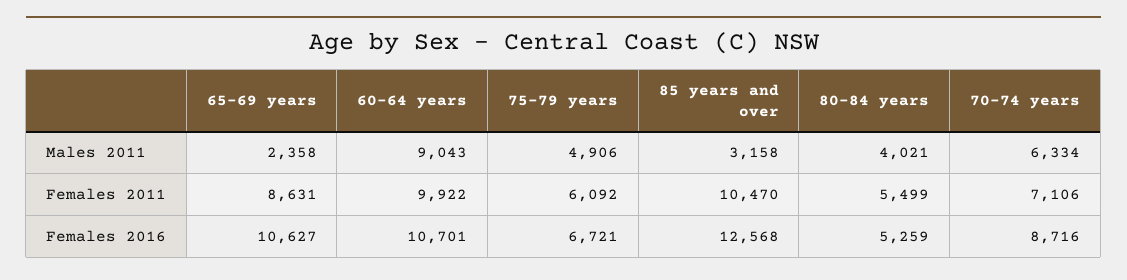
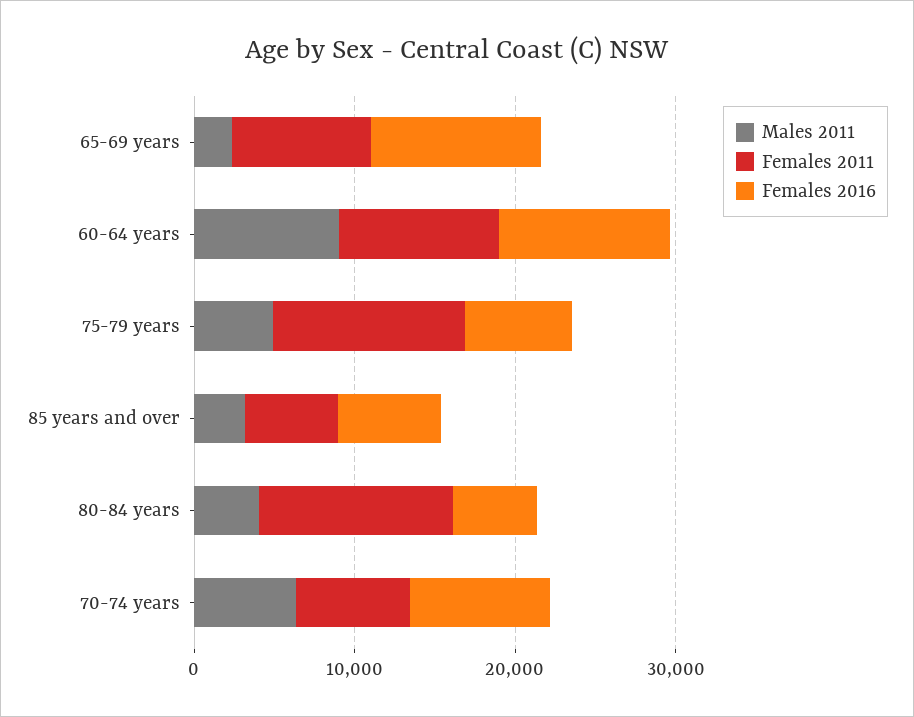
Females 2011, 75-79 years: 6092 -> 12000
Females 2011, 85 years and over: 10470 -> 6000
Females 2011, 80-84 years: 5499 -> 12000
Females 2016, 85 years and over: 12568 -> 6000

